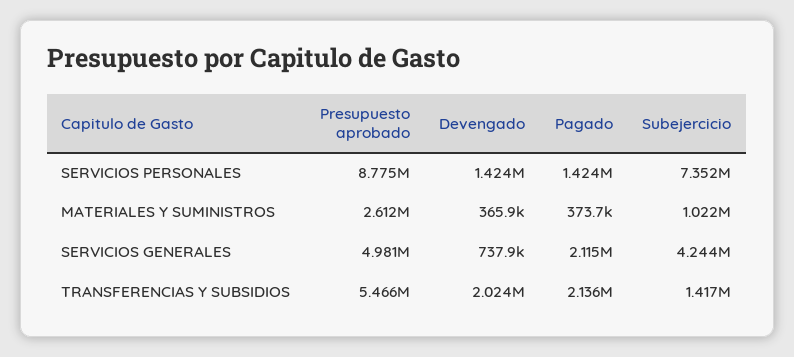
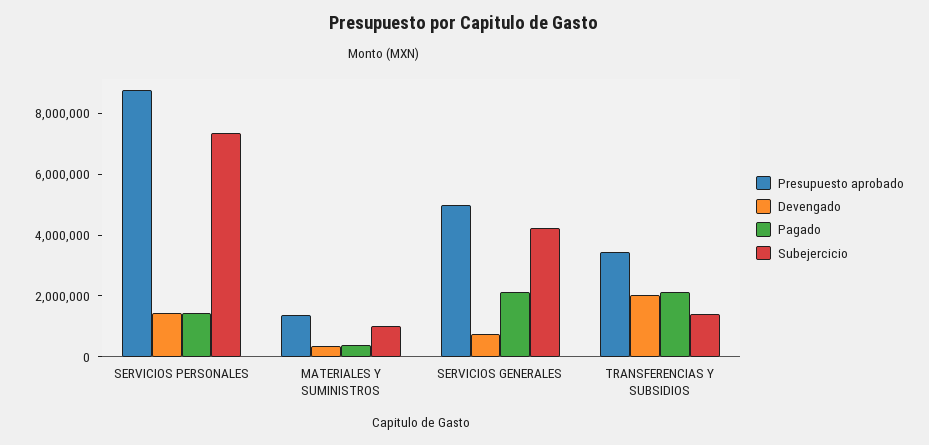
Presupuesto aprobado, MATERIALES Y SUMINISTROS: 2612000 -> 1500000
Presupuesto aprobado, TRANSFERENCIAS Y SUBSIDIOS: 5466000 -> 3500000

